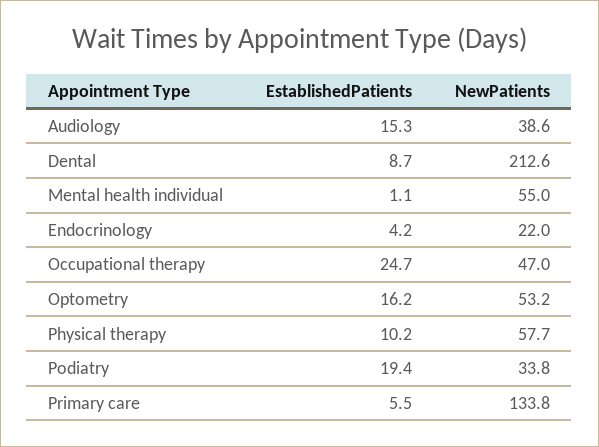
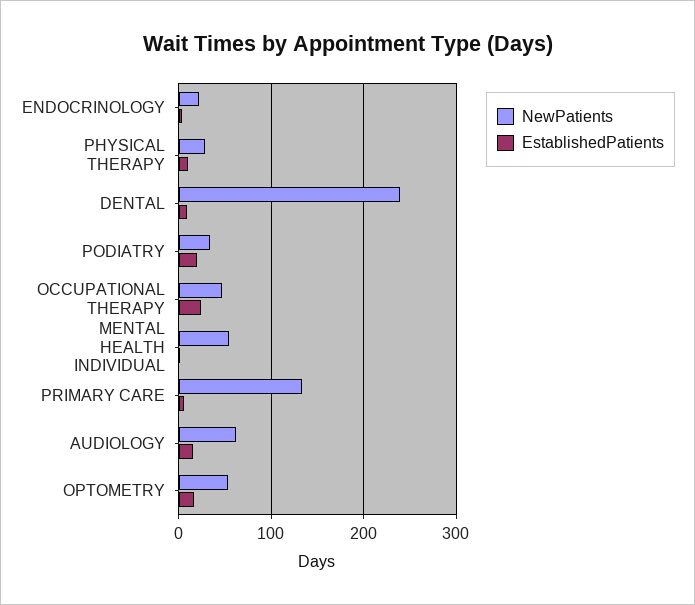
NewPatients, Audiology: 38.6 -> 60
NewPatients, Dental: 212.6 -> 240
NewPatients, Physical therapy: 57.7 -> 30

